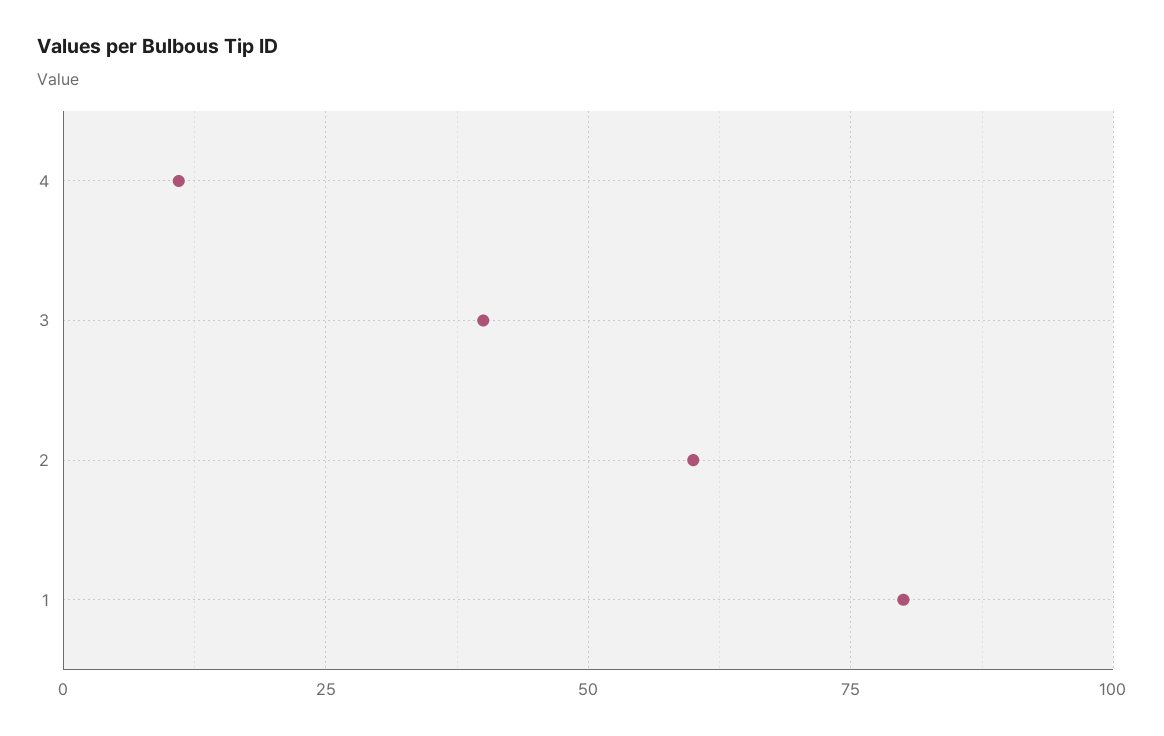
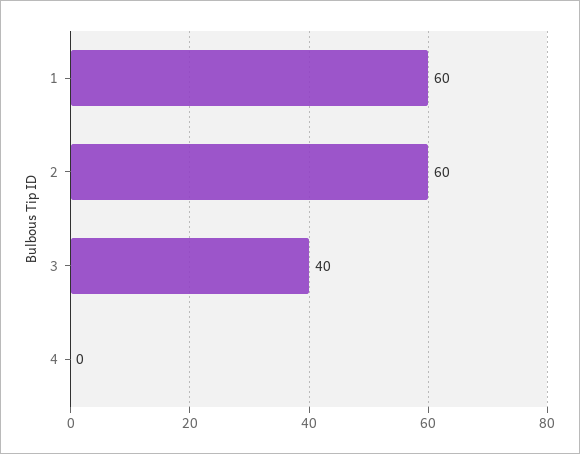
4: 10 -> 0
1: 80 -> 60

